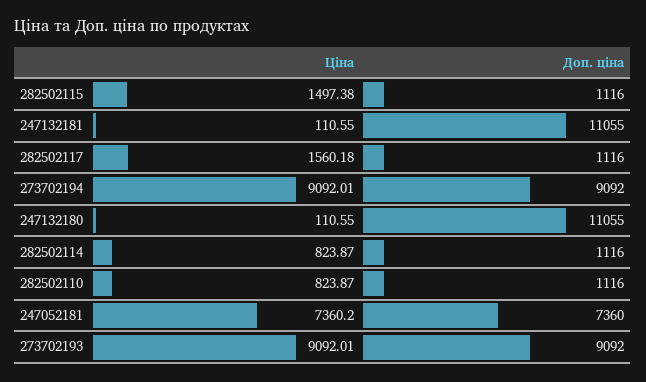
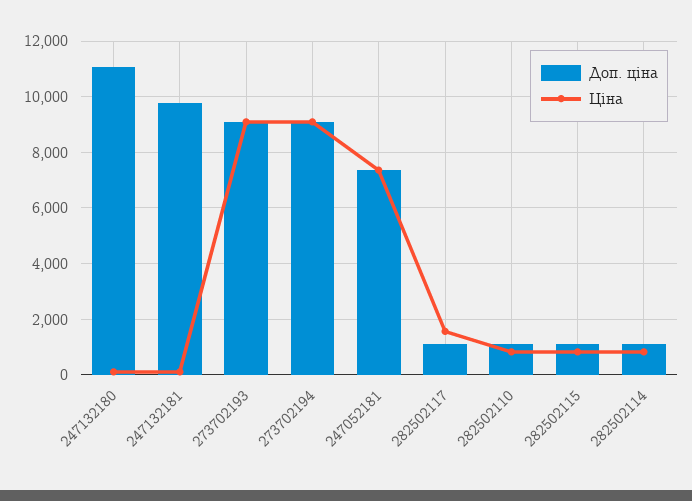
Ціна, 282502115: 1497.38 -> 750
Доп. ціна, 247132181: 11055 -> 9750

